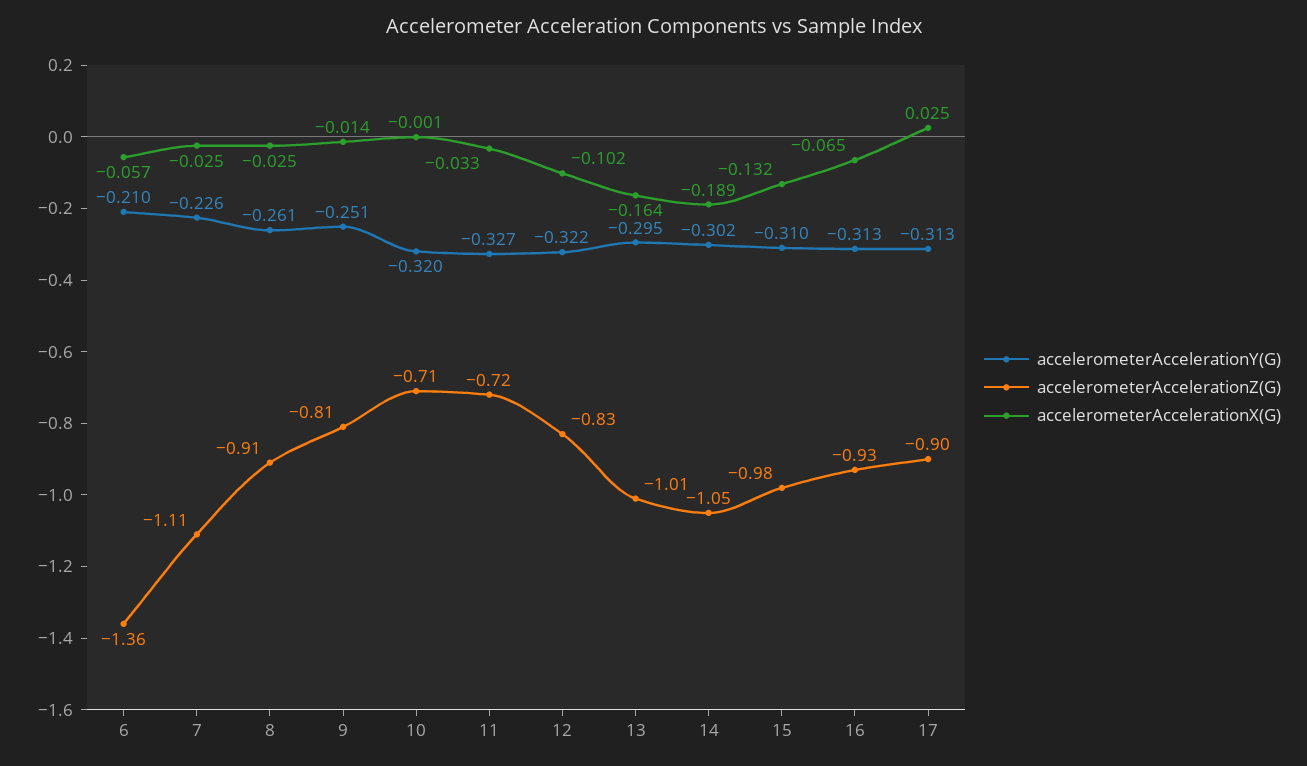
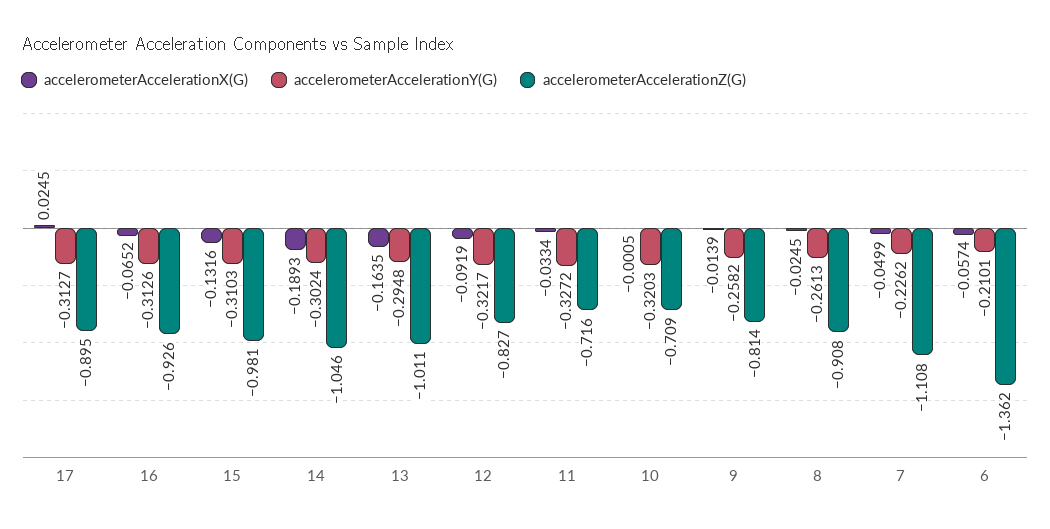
accelerometerAccelerationX(G), 7: -0.025 -> -0.0499
accelerometerAccelerationY(G), 9: -0.251 -> -0.2582
accelerometerAccelerationX(G), 12: -0.102 -> -0.0919

